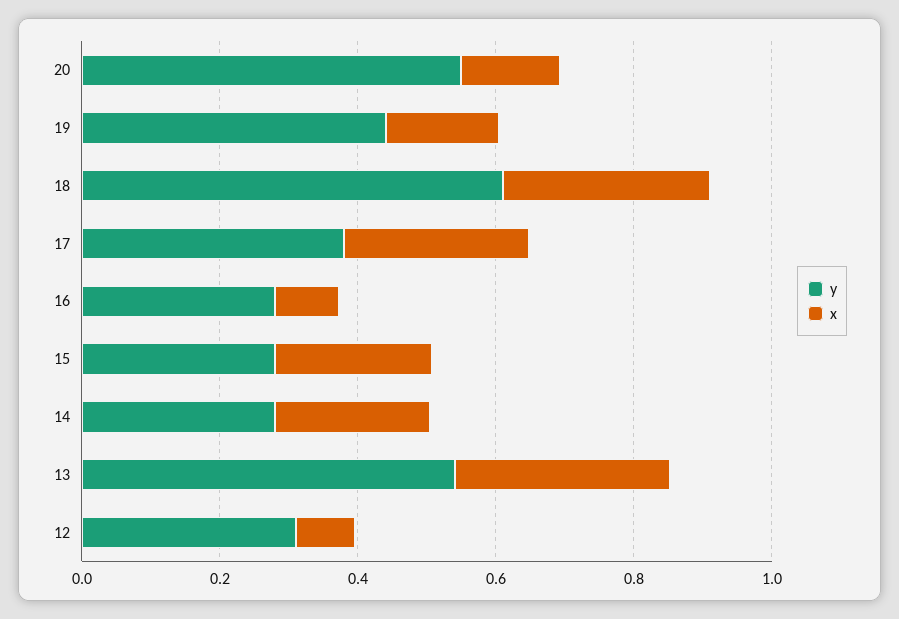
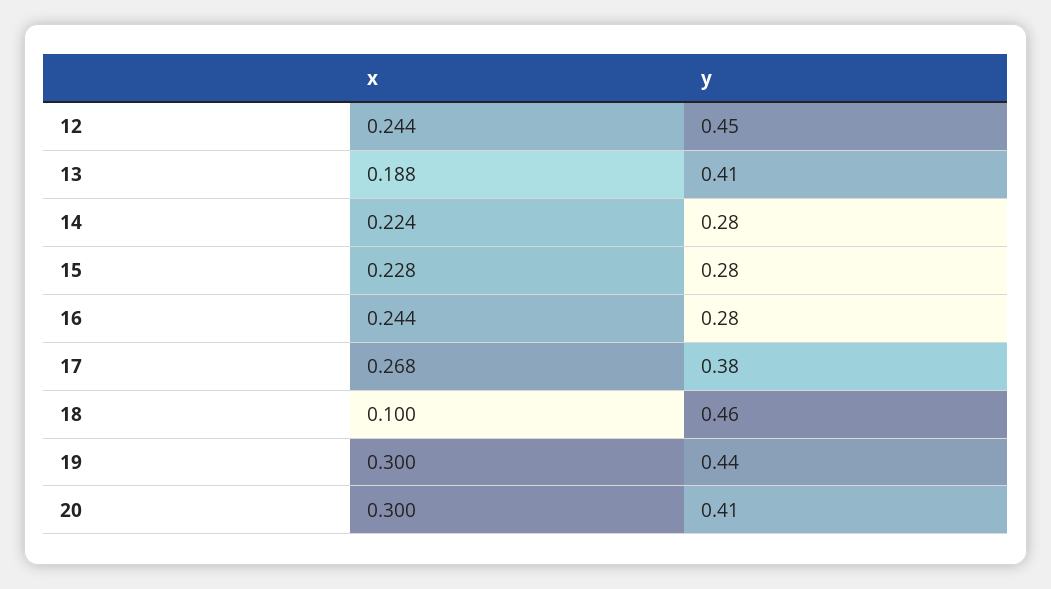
y, 20: 0.55 -> 0.41
x, 20: 0.15 -> 0.3
x, 19: 0.15 -> 0.3
y, 18: 0.6 -> 0.46
x, 18: 0.3 -> 0.1
x, 16: 0.1 -> 0.244
y, 13: 0.55 -> 0.41
x, 13: 0.3 -> 0.188
y, 12: 0.3 -> 0.45
x, 12: 0.1 -> 0.244

